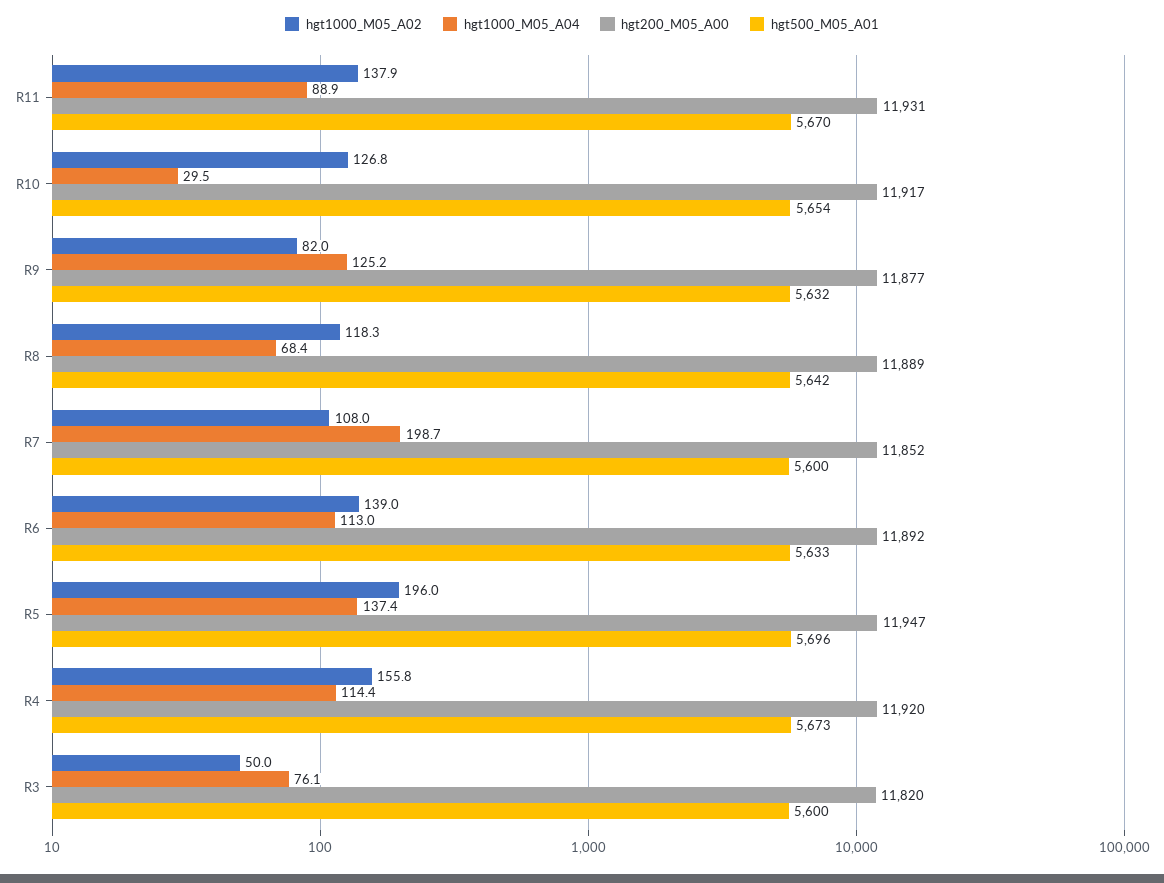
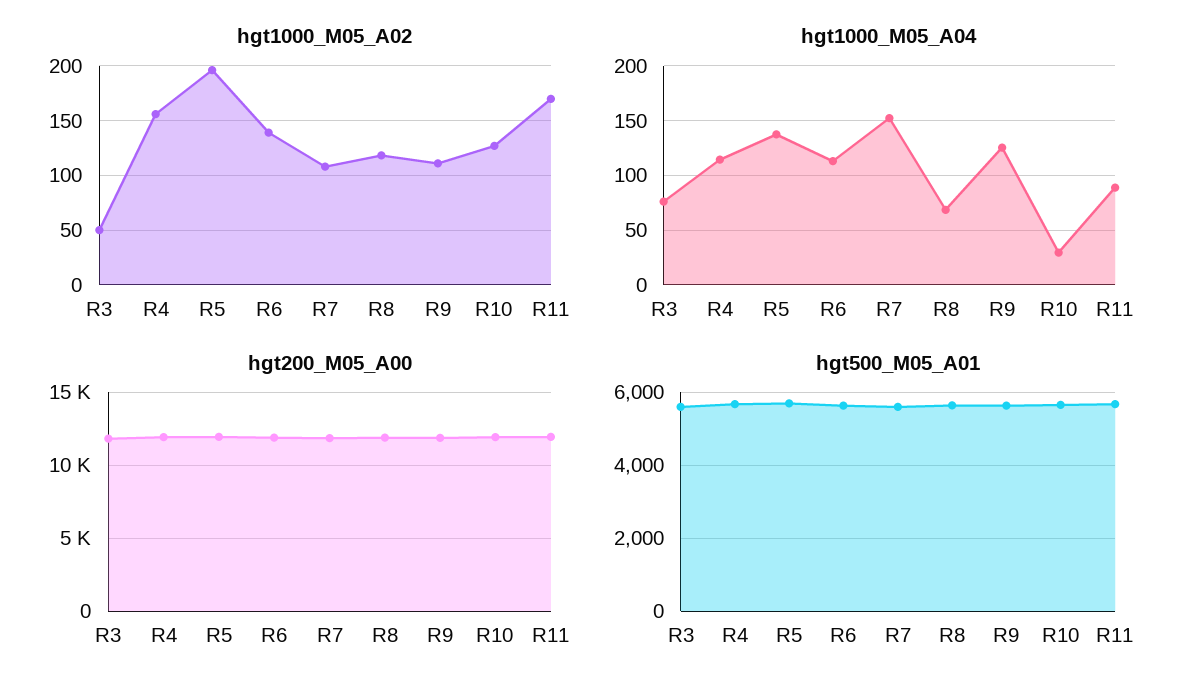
hgt1000_M05_A02, R11: 137.9 -> 170
hgt1000_M05_A02, R9: 82 -> 110
hgt1000_M05_A04, R7: 198.7 -> 150

